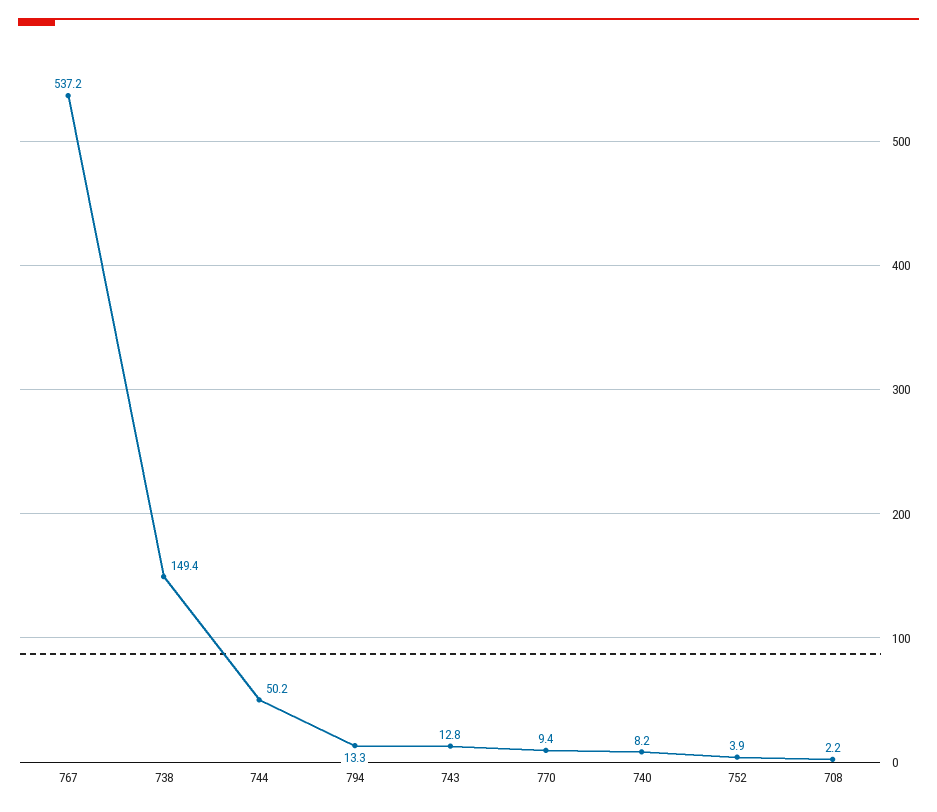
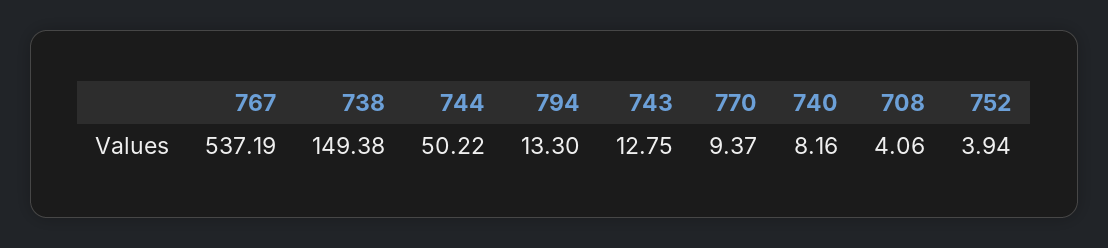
708: 2.2 -> 4.06

